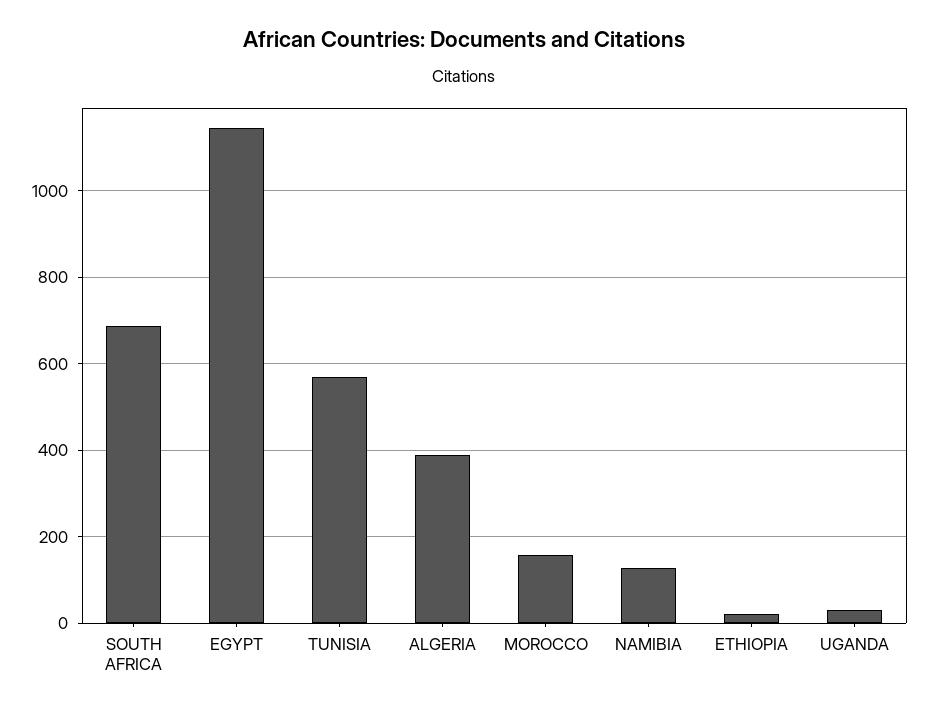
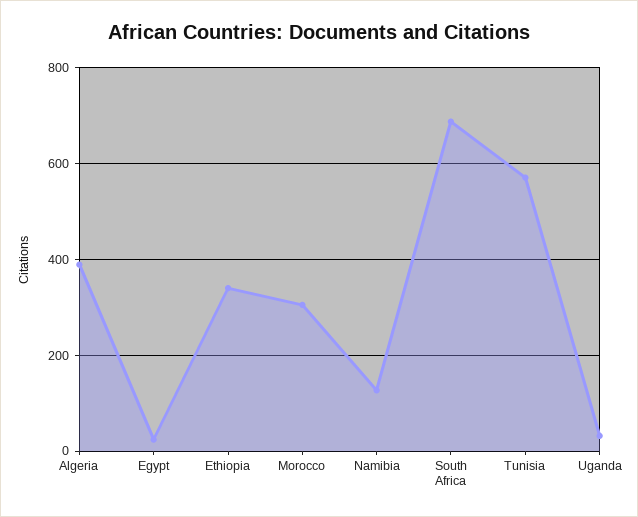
EGYPT: 1140 -> 20
MOROCCO: 160 -> 300
ETHIOPIA: 20 -> 340

